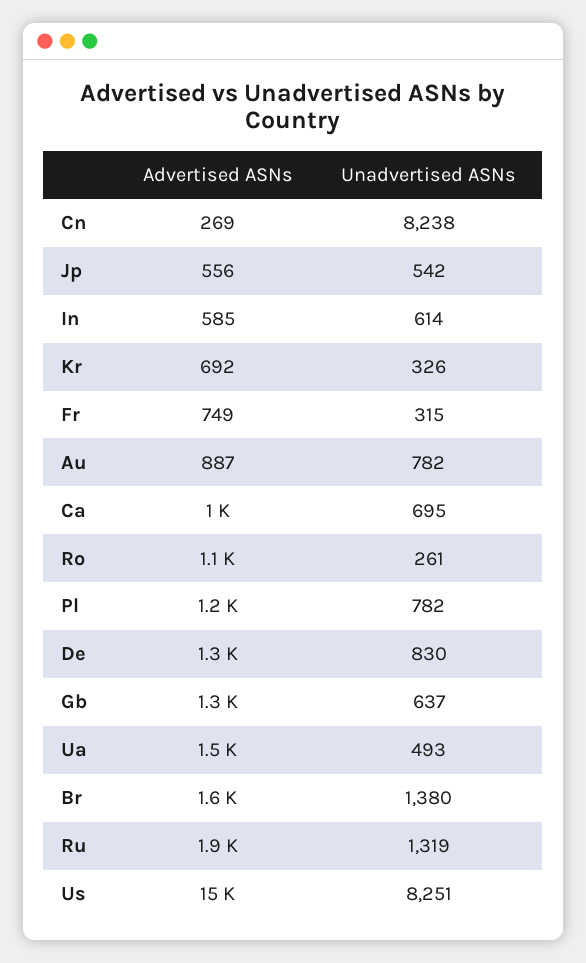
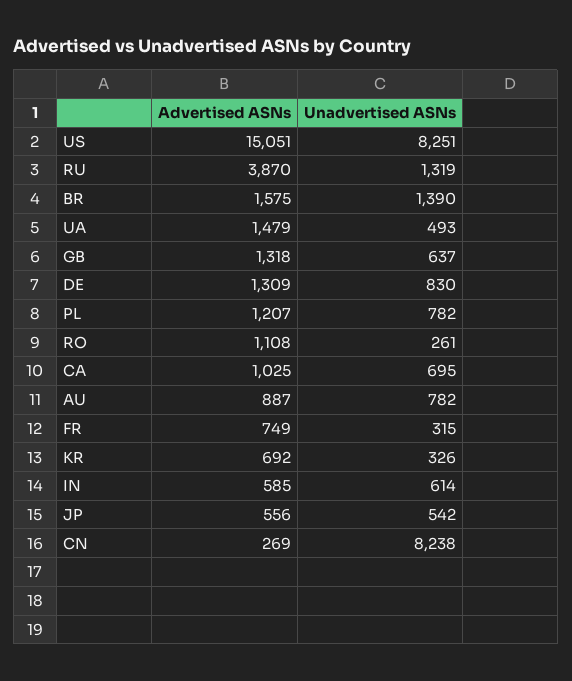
Unadvertised ASNs, Br: 1380 -> 1390
Advertised ASNs, Ru: 1900 -> 3870

